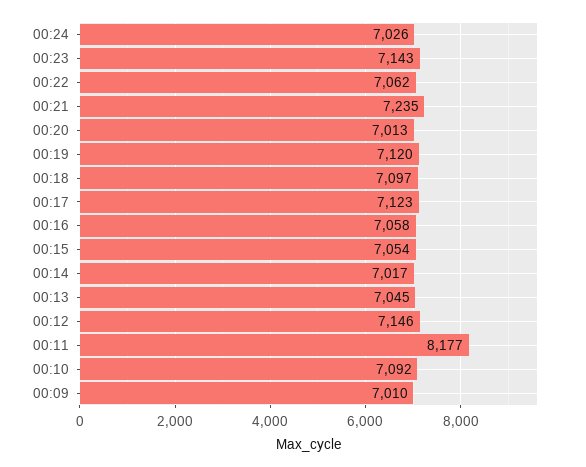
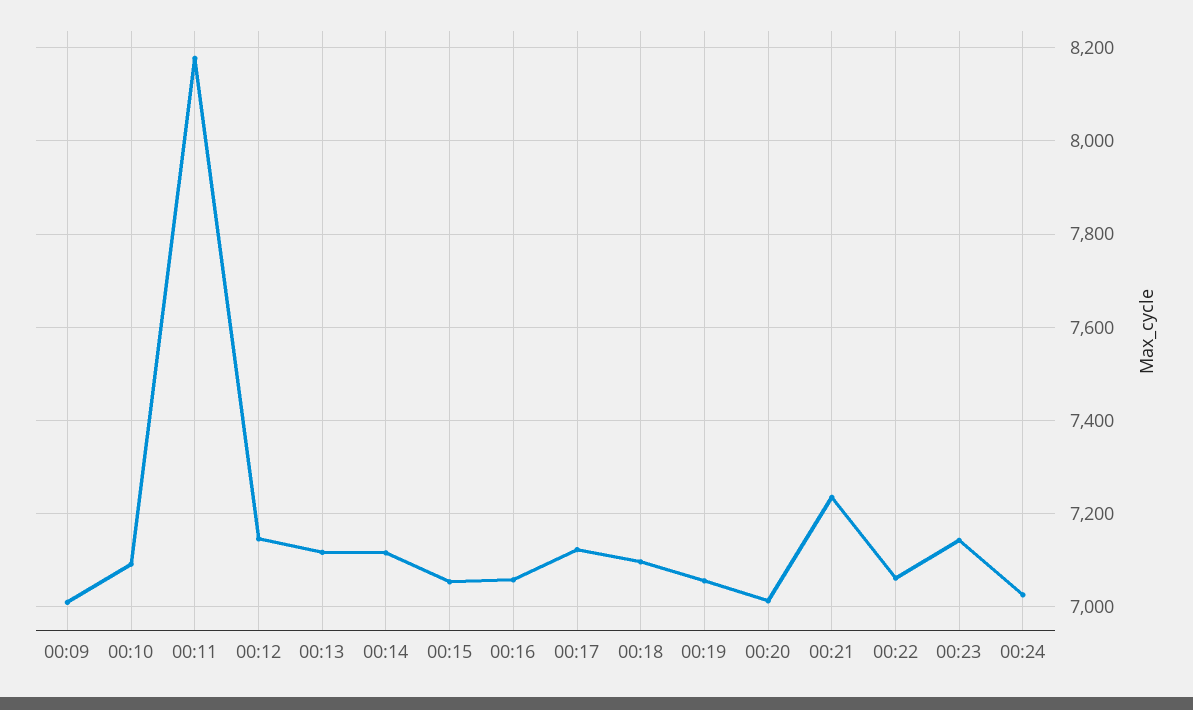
00:19: 7120 -> 7060
00:14: 7017 -> 7120
00:13: 7045 -> 7120

